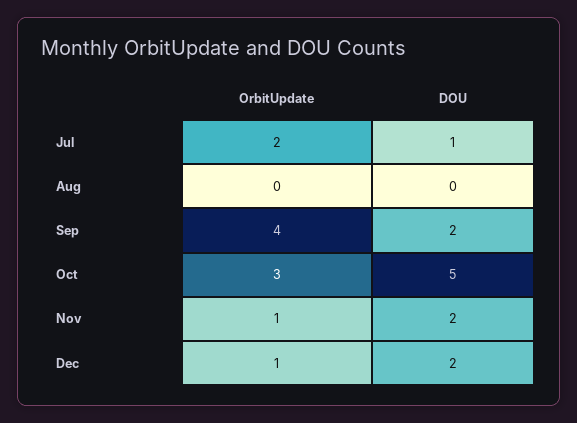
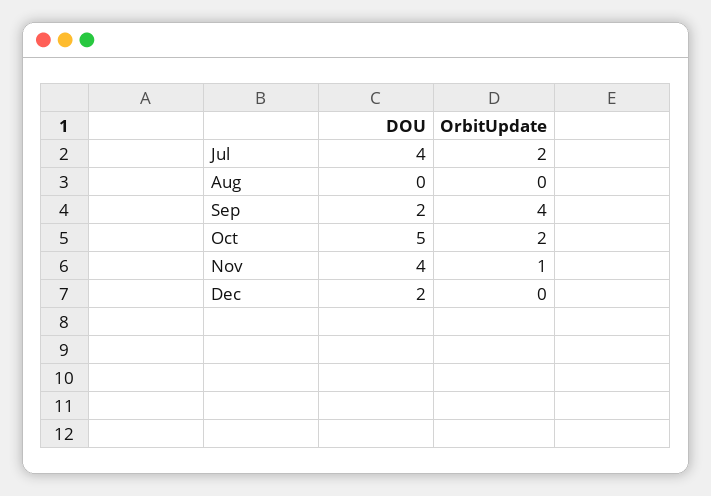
DOU, Jul: 1 -> 4
OrbitUpdate, Oct: 3 -> 2
DOU, Nov: 2 -> 4
OrbitUpdate, Dec: 1 -> 0

